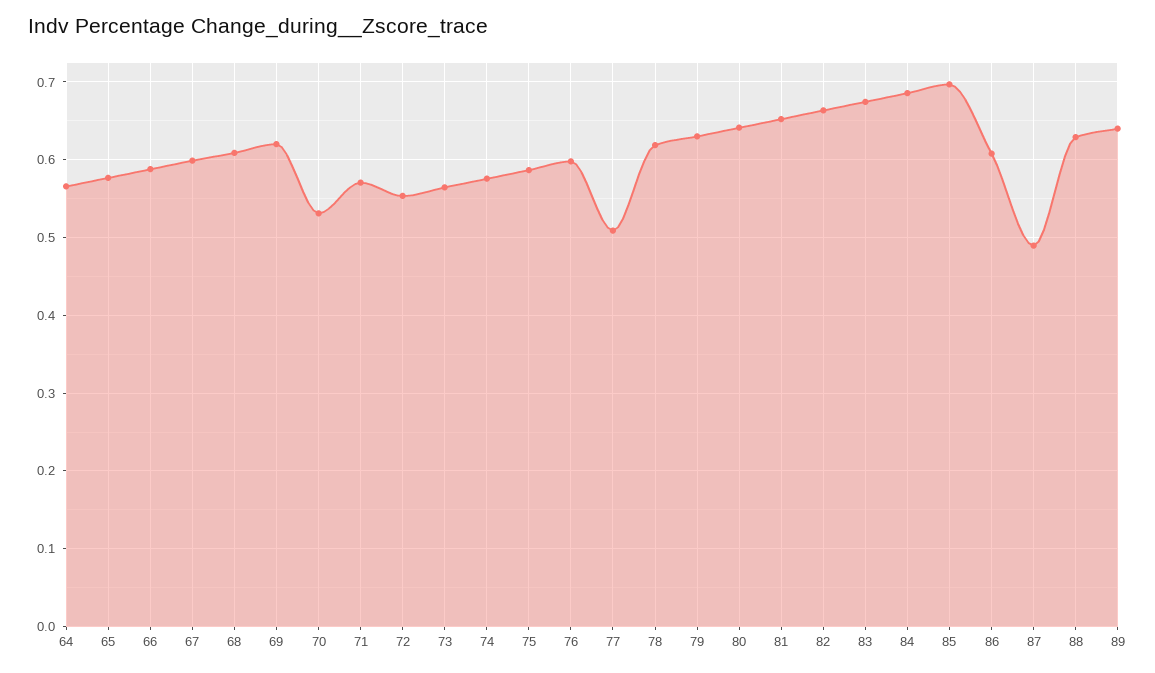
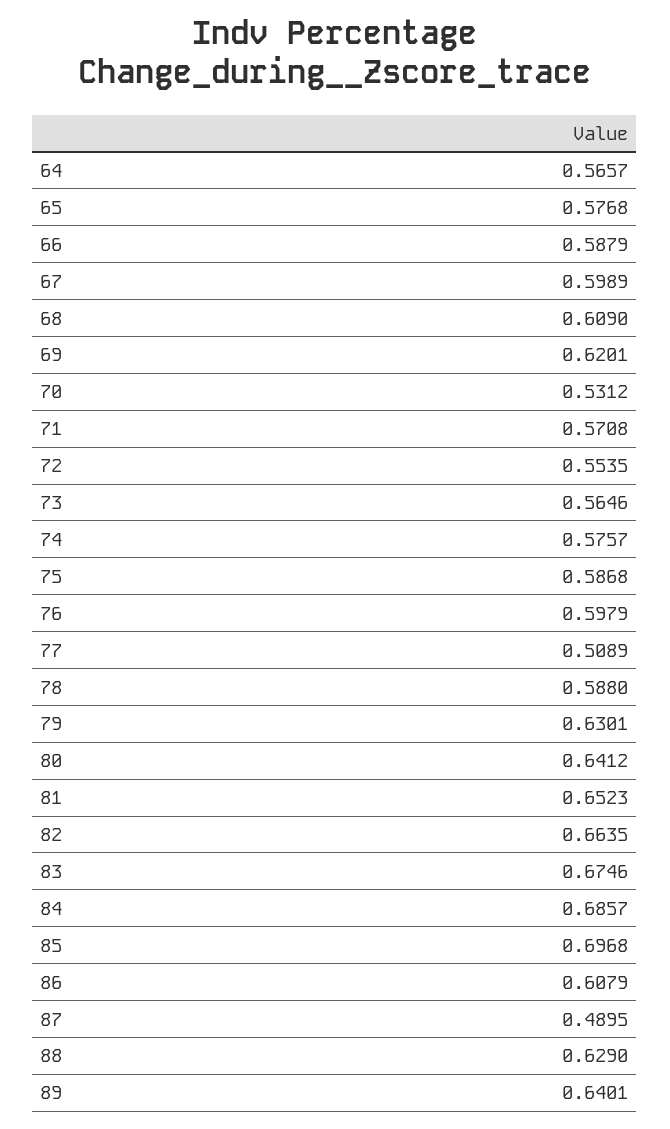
78: 0.62 -> 0.588

